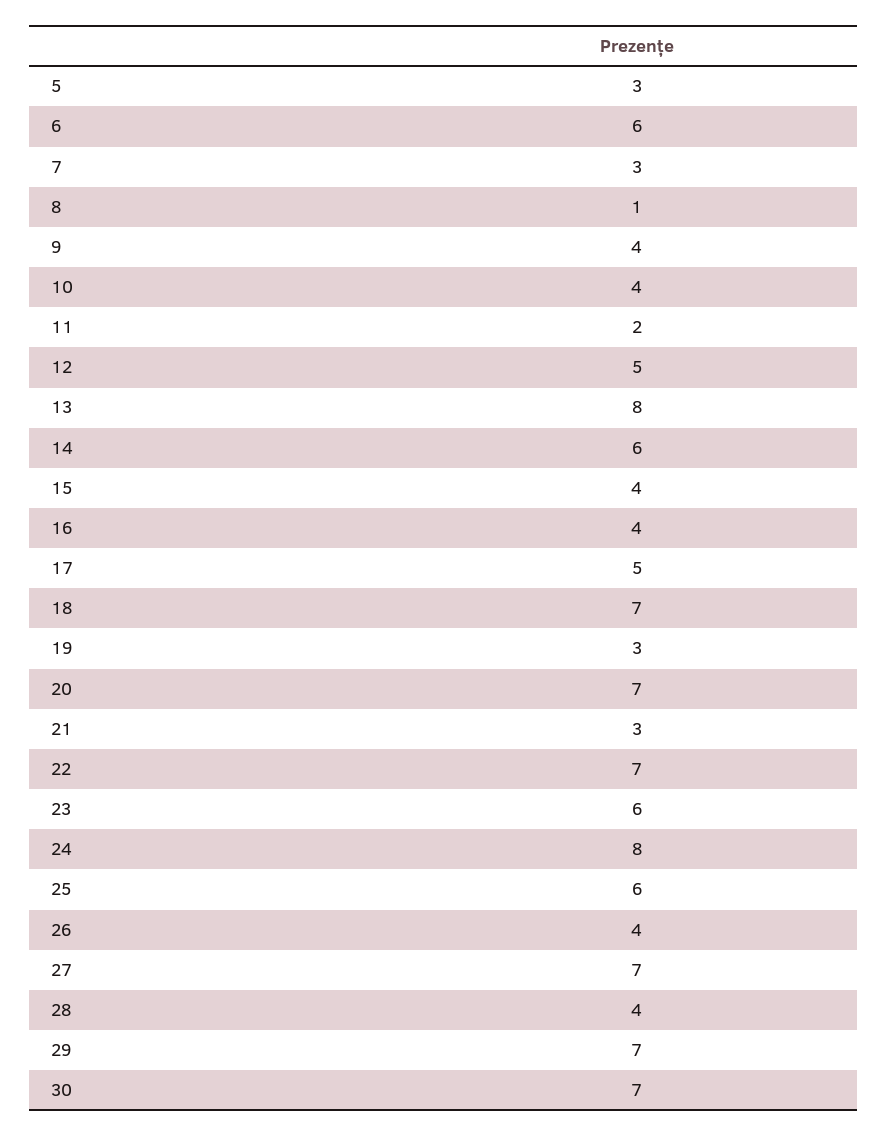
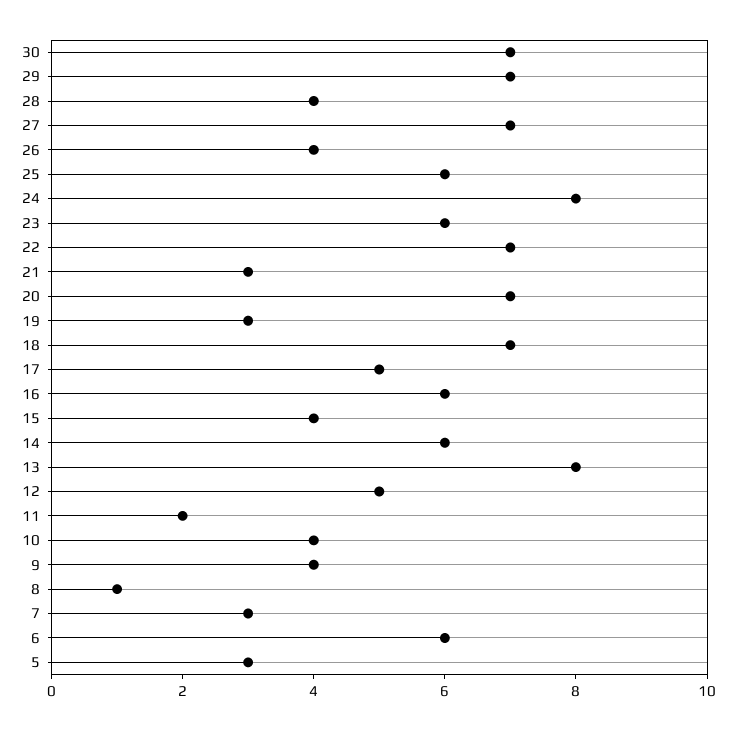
16: 4 -> 6

